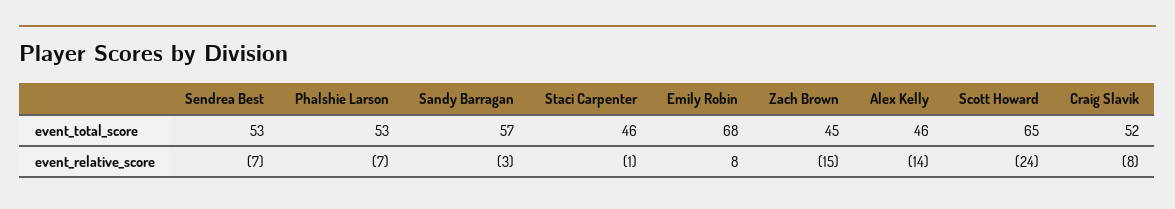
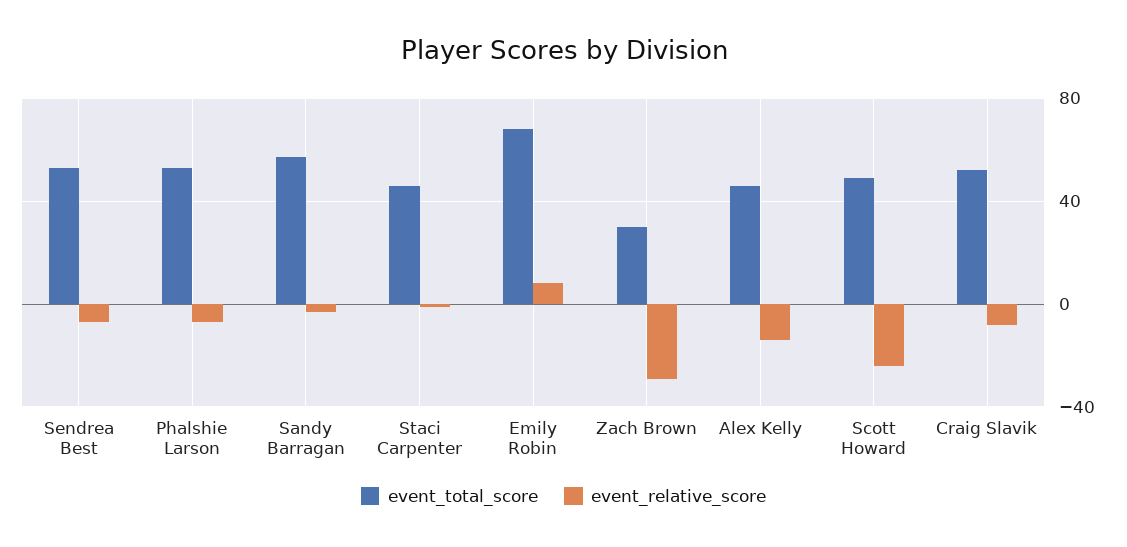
event_total_score, Zach Brown: 45 -> 30
event_total_score, Scott Howard: 65 -> 50
event_relative_score, Zach Brown: -15 -> -30

